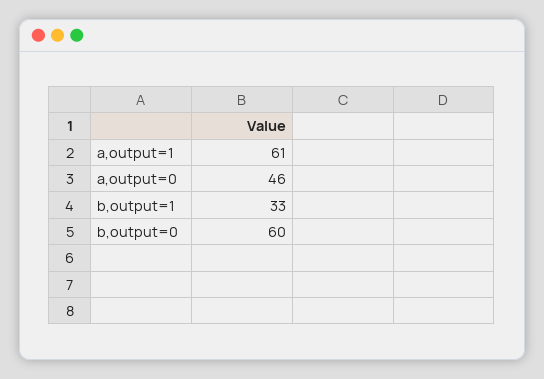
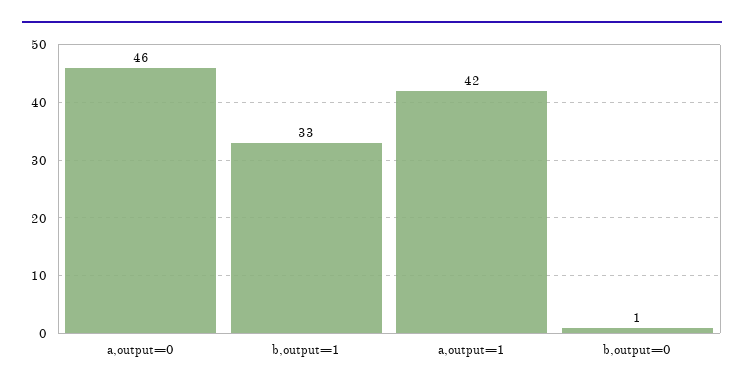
a,output=1: 61 -> 42
b,output=0: 60 -> 1

